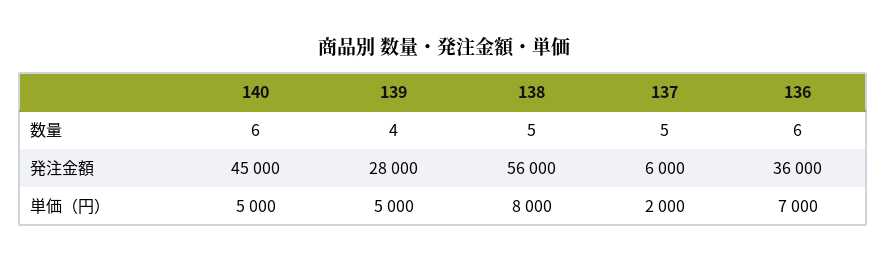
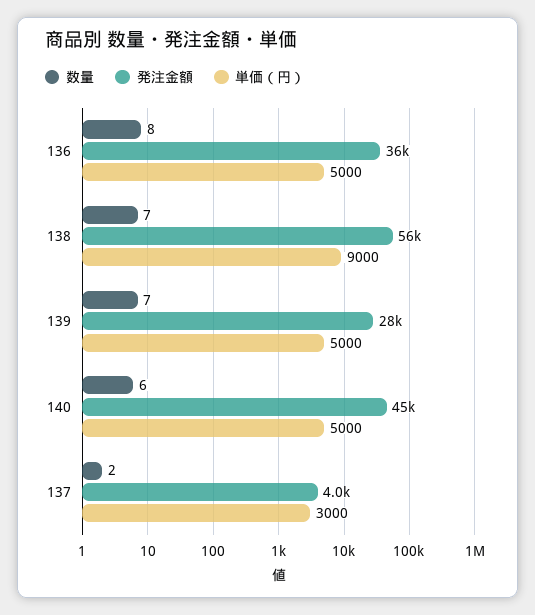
数量, 139: 4 -> 7
数量, 138: 5 -> 7
数量, 137: 5 -> 2
数量, 136: 6 -> 8
発注金額, 137: 6000 -> 4000
単価（円）, 138: 8000 -> 9000
単価（円）, 137: 2000 -> 3000
単価（円）, 136: 7000 -> 5000

